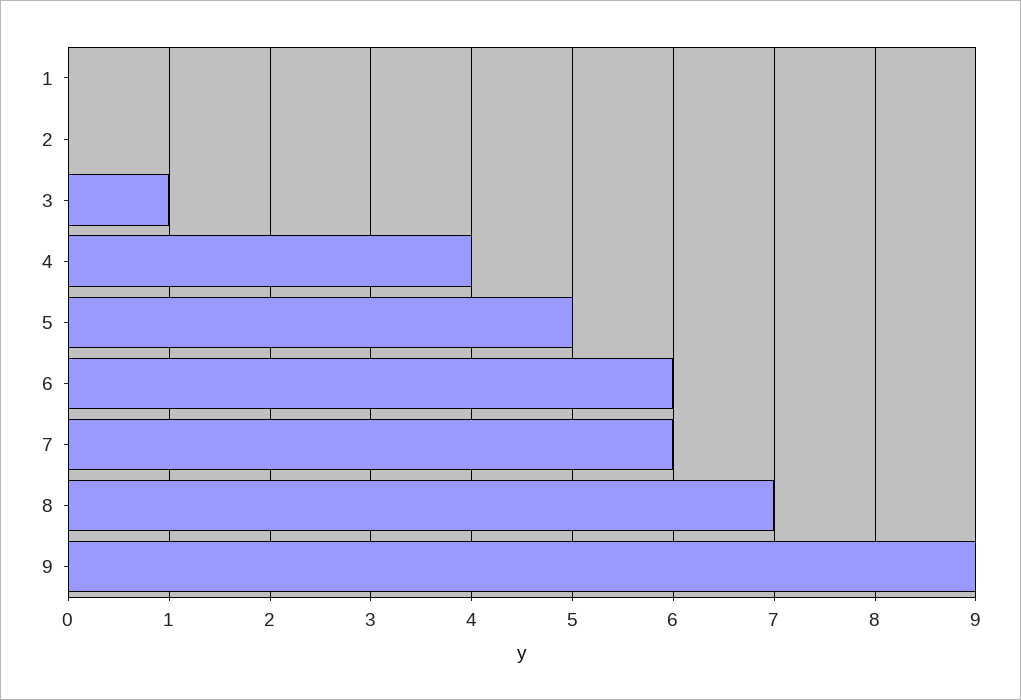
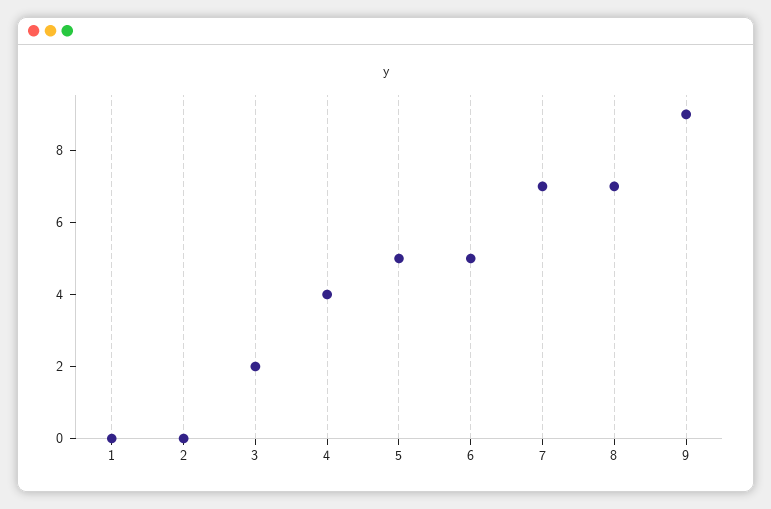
3: 1 -> 2
6: 6 -> 5
7: 6 -> 7

